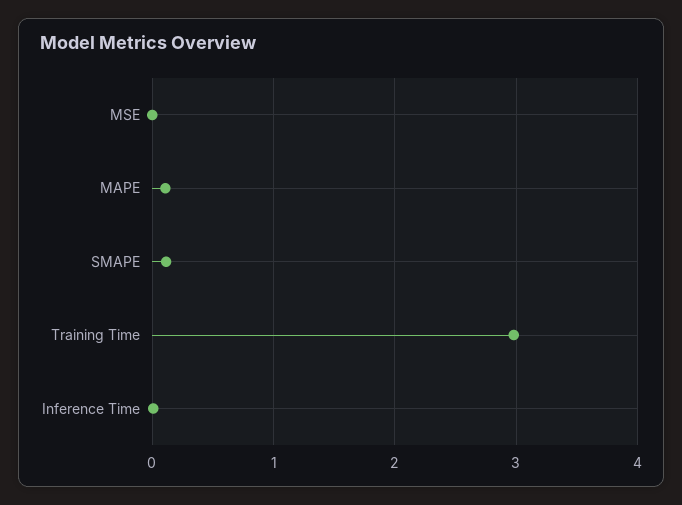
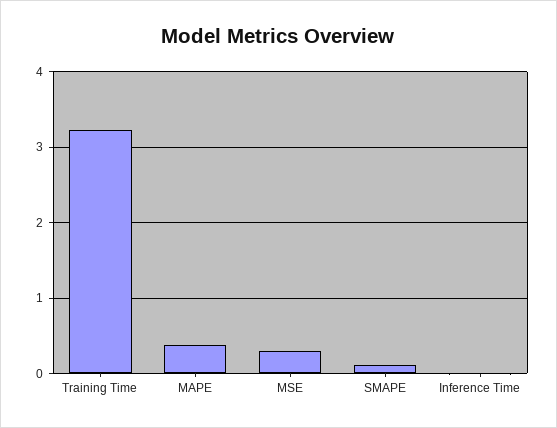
MSE: 0 -> 0.3
MAPE: 0.1 -> 0.4
Training Time: 3 -> 3.2

